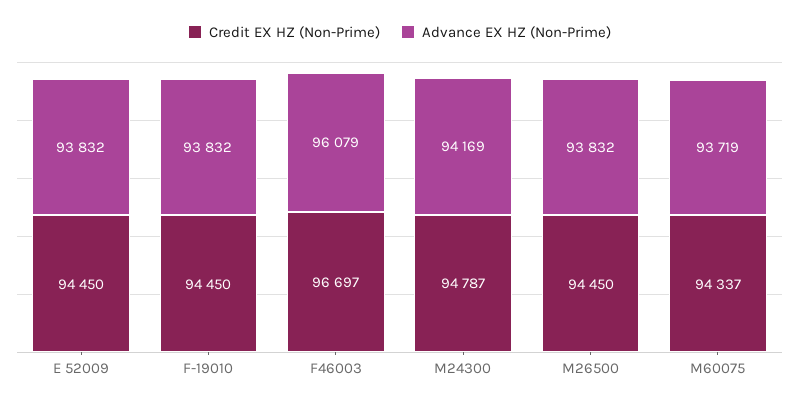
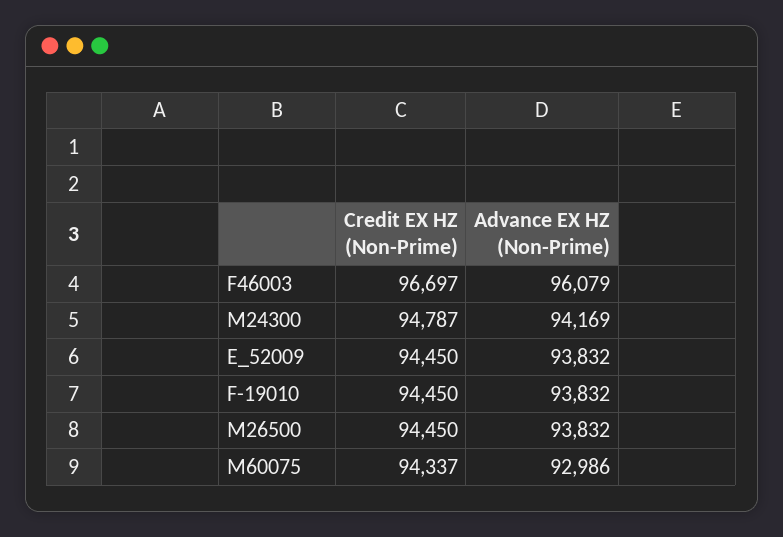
Advance EX HZ (Non-Prime), M60075: 93719 -> 92986

